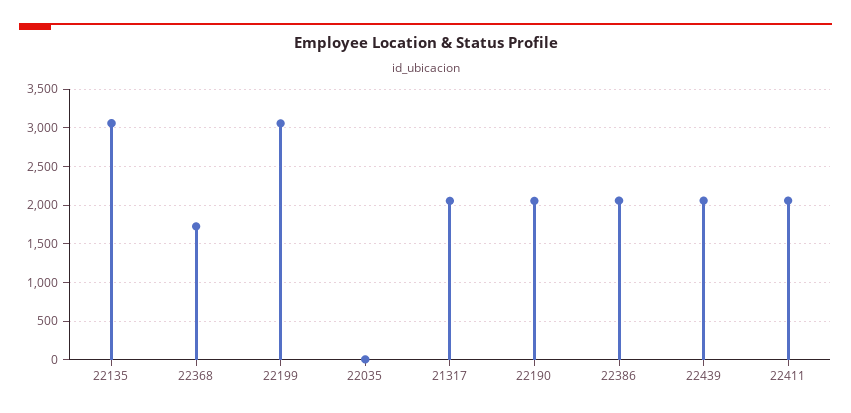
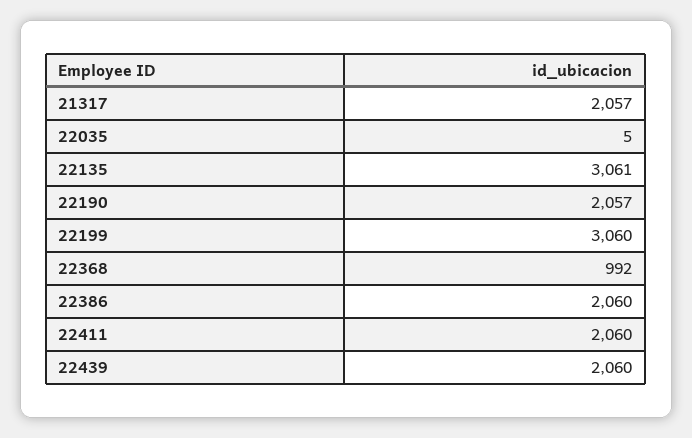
22368: 1700 -> 992

